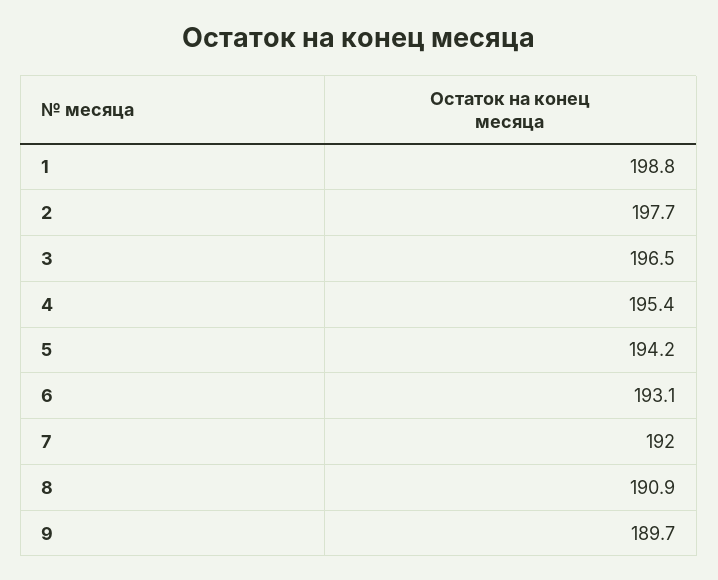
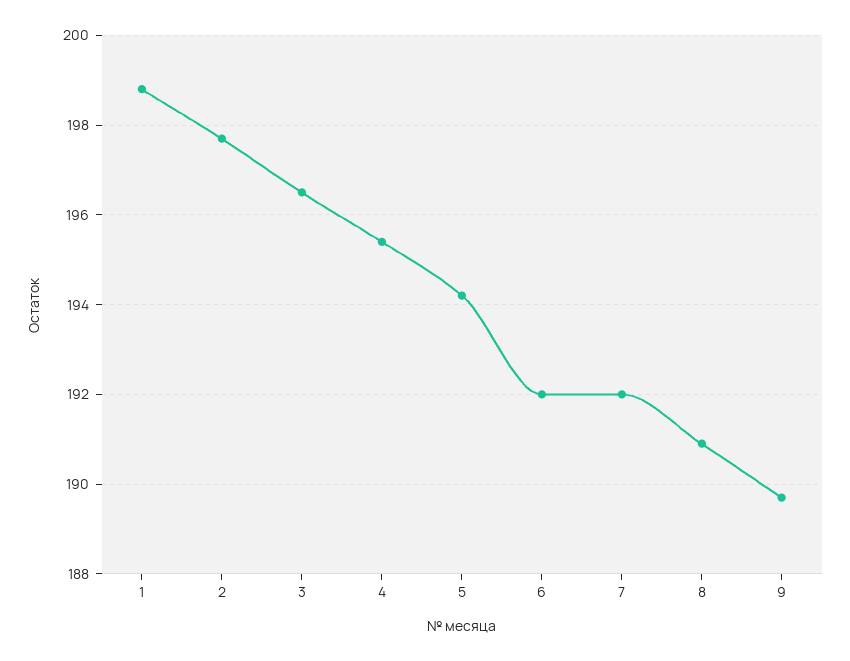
6: 193.1 -> 192

